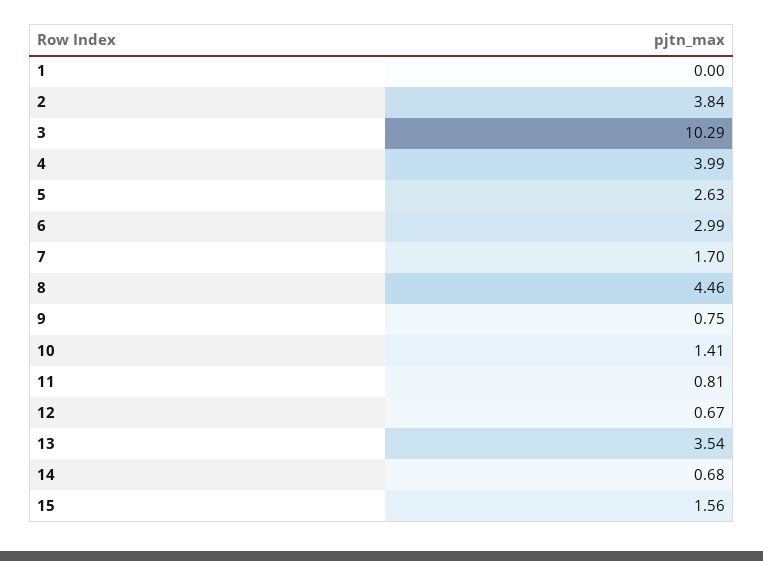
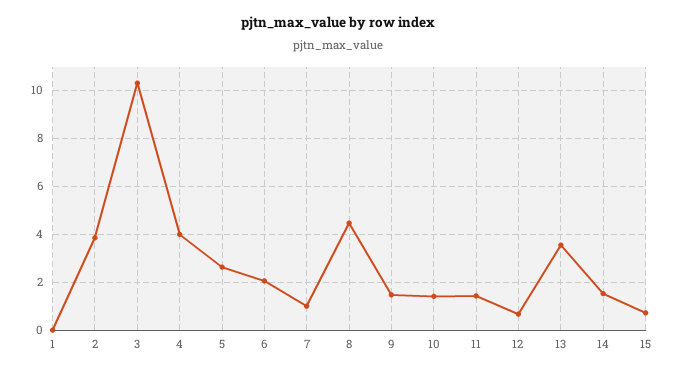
6: 2.99 -> 2
7: 1.7 -> 1
9: 0.75 -> 1.5
11: 0.81 -> 1.5
14: 0.68 -> 1.5
15: 1.56 -> 0.75

